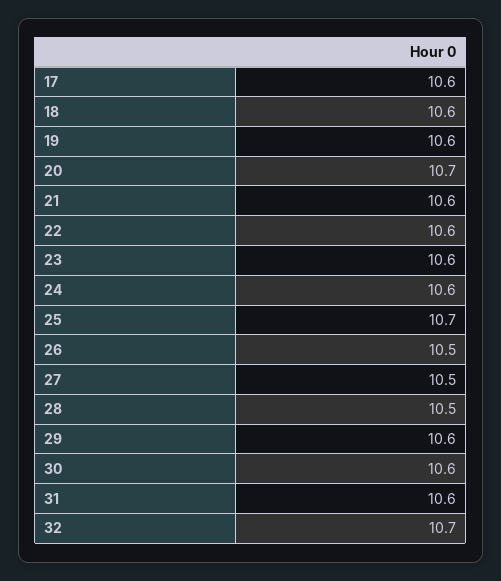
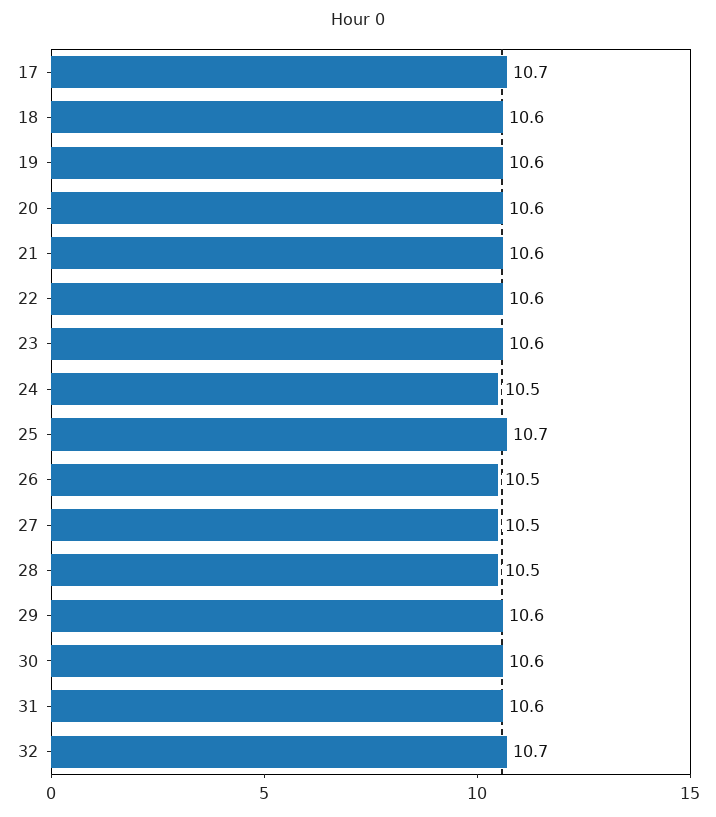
17: 10.6 -> 10.7
20: 10.7 -> 10.6
24: 10.6 -> 10.5

